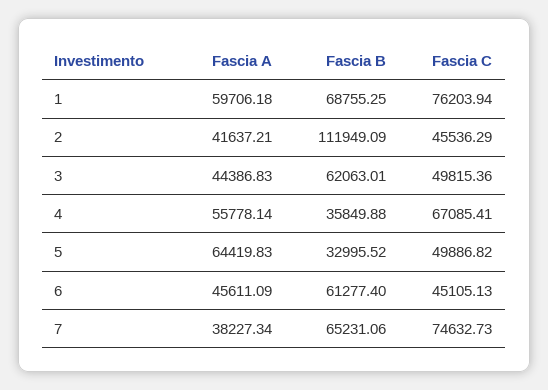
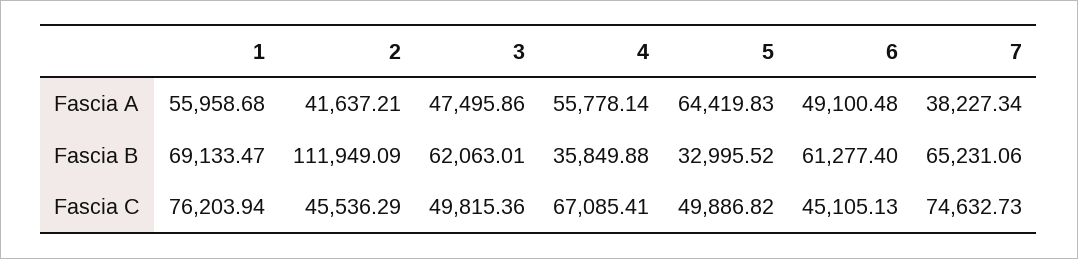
Fascia A, 1: 59706.18 -> 55958.68
Fascia B, 1: 68755.25 -> 69133.47
Fascia A, 3: 44386.83 -> 47495.86
Fascia A, 6: 45611.09 -> 49100.48

